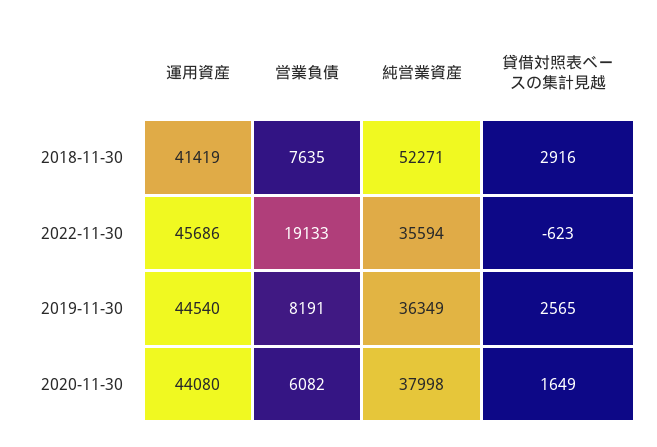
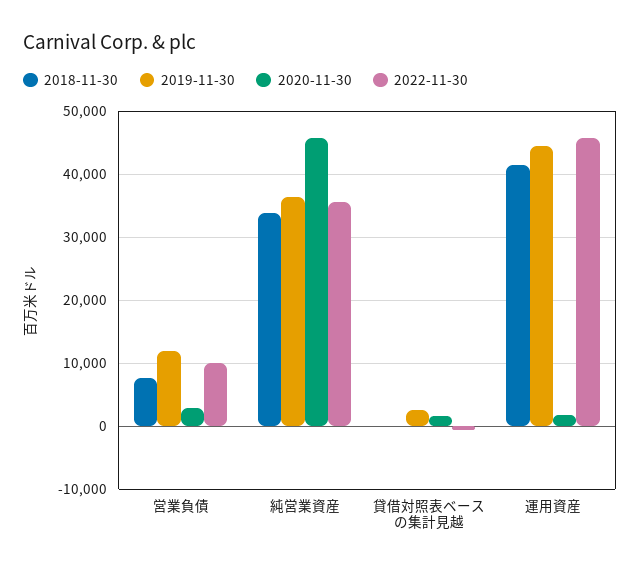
2018-11-30, 純営業資産: 52271 -> 34000
2018-11-30, 貸借対照表ベースの集計見越: 2916 -> 0
2022-11-30, 営業負債: 19133 -> 10000
2019-11-30, 営業負債: 8191 -> 12000
2020-11-30, 運用資産: 44080 -> 2000
2020-11-30, 営業負債: 6082 -> 3000
2020-11-30, 純営業資産: 37998 -> 46000

